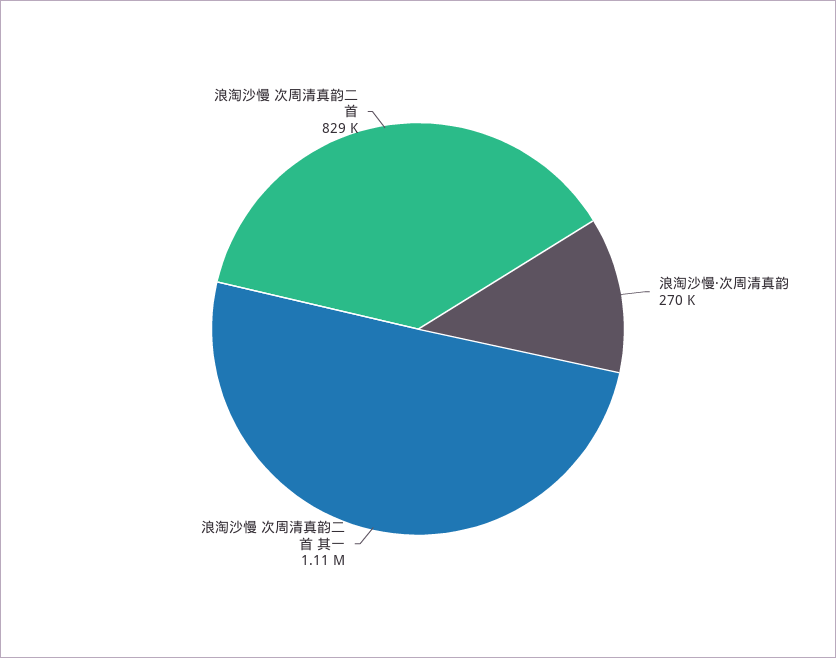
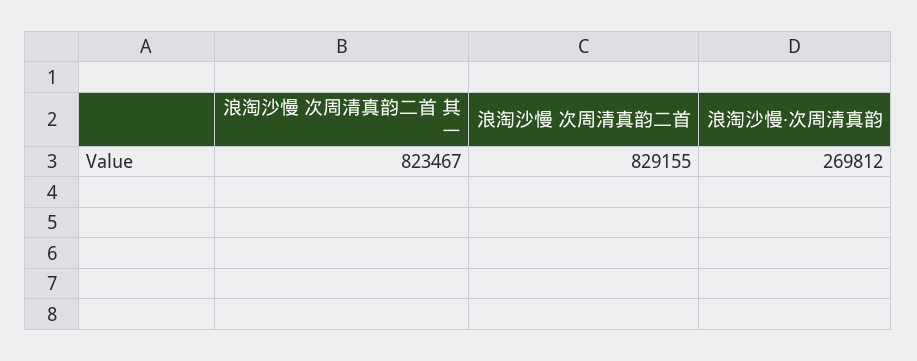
浪淘沙慢 次周清真韵二首 其一: 1110000 -> 823467

